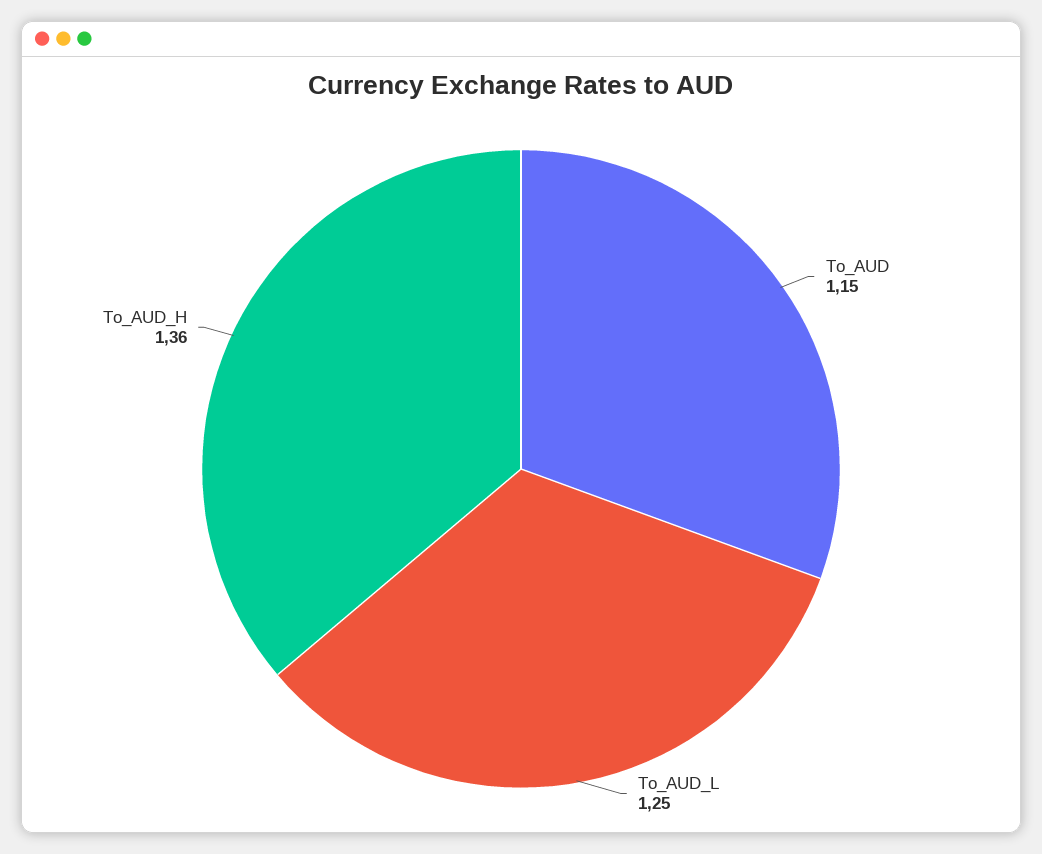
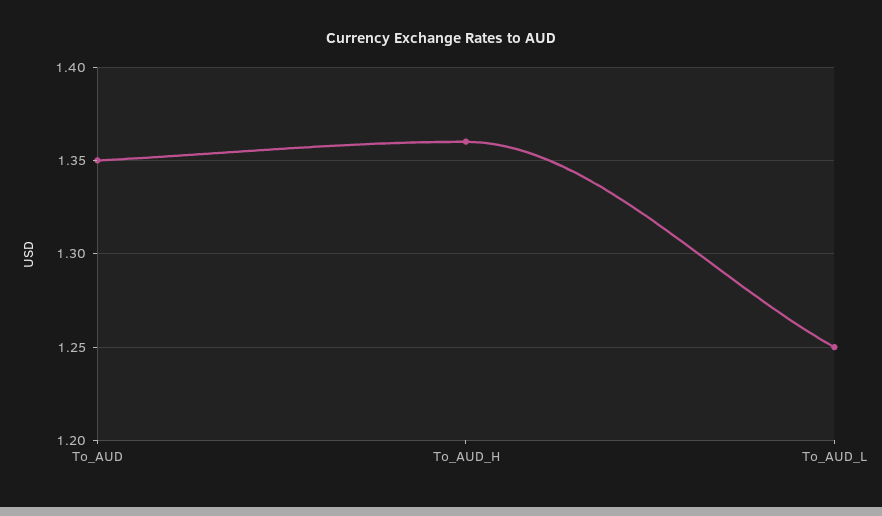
To_AUD: 1.15 -> 1.35

